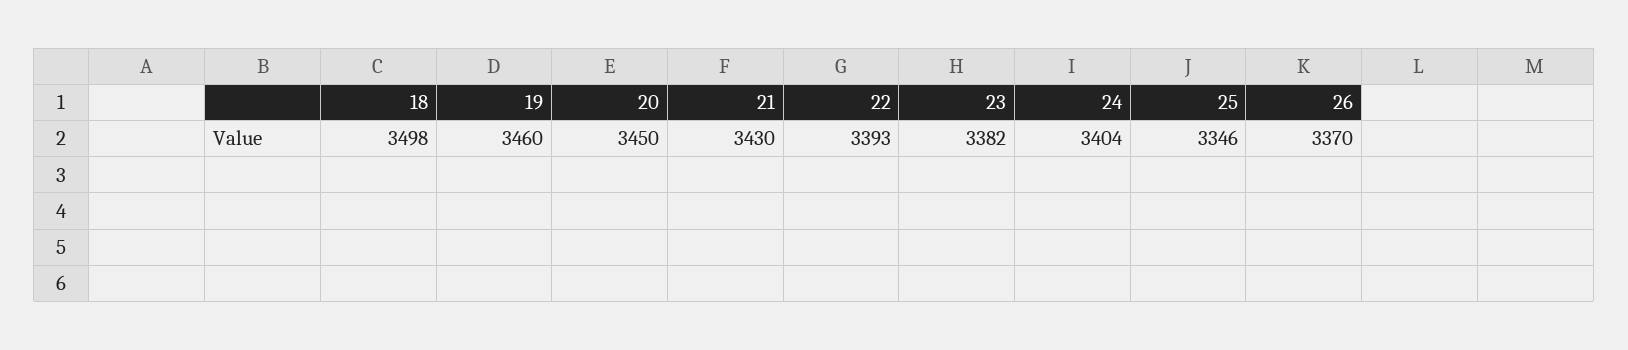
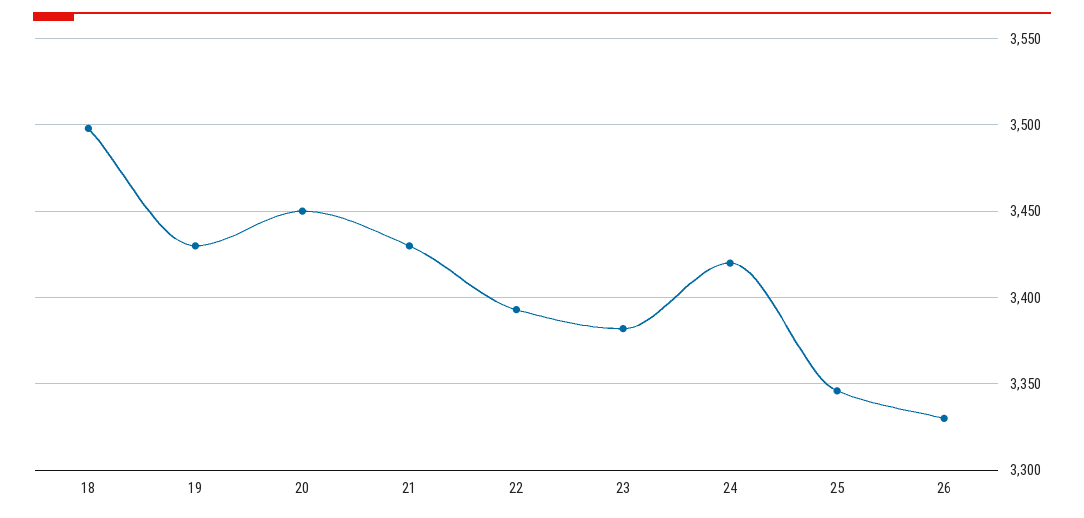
19: 3460 -> 3430
24: 3404 -> 3420
26: 3370 -> 3330

